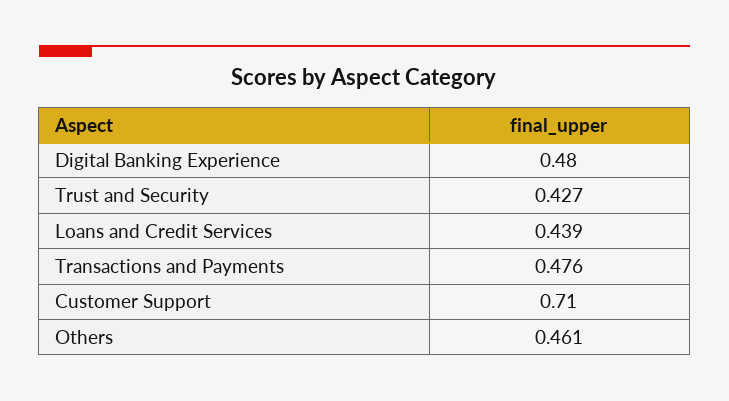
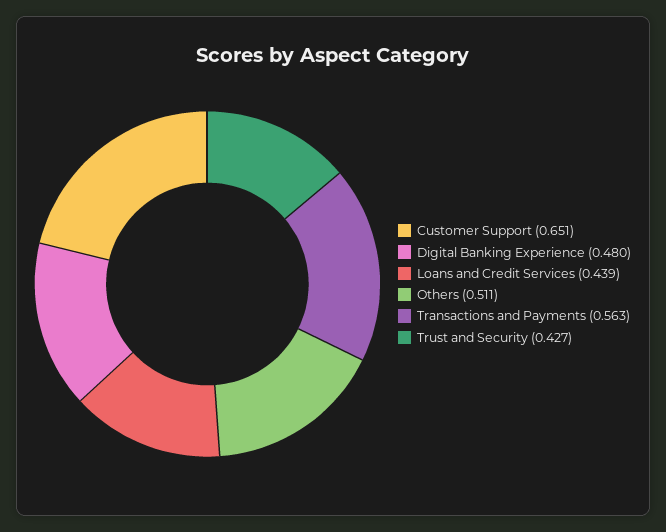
Transactions and Payments: 0.476 -> 0.563
Customer Support: 0.71 -> 0.651
Others: 0.461 -> 0.511

